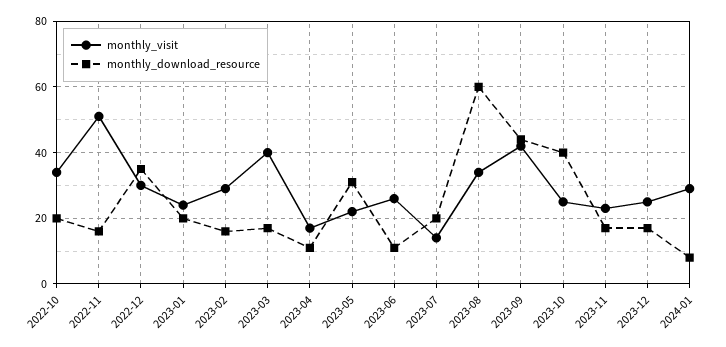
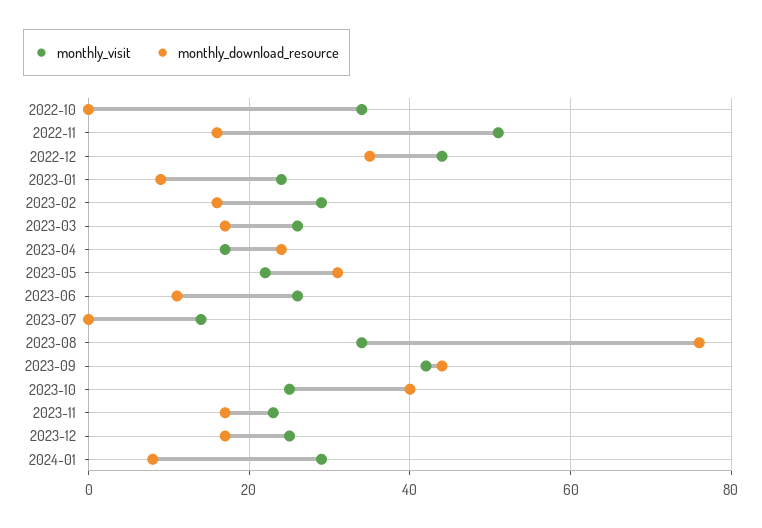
monthly_download_resource, 2022-10: 20 -> 0
monthly_visit, 2022-12: 30 -> 45
monthly_download_resource, 2023-01: 20 -> 10
monthly_visit, 2023-03: 40 -> 25
monthly_download_resource, 2023-04: 10 -> 25
monthly_download_resource, 2023-07: 20 -> 0
monthly_download_resource, 2023-08: 60 -> 75

